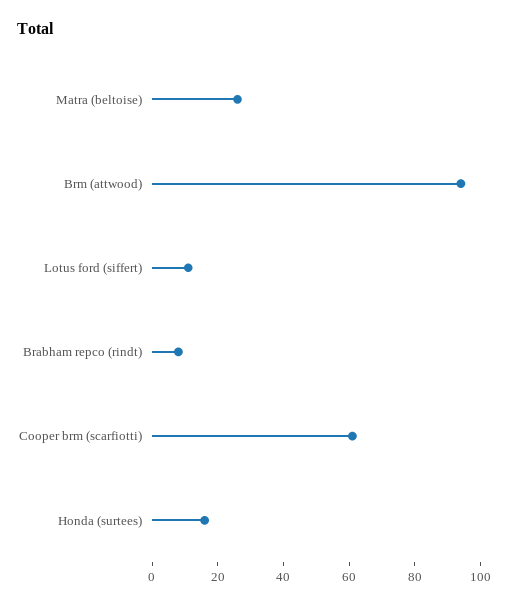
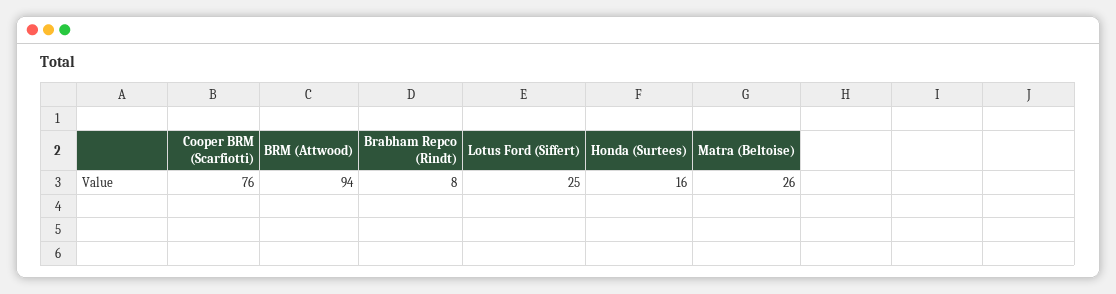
Lotus ford (siffert): 10 -> 25
Cooper brm (scarfiotti): 60 -> 76

